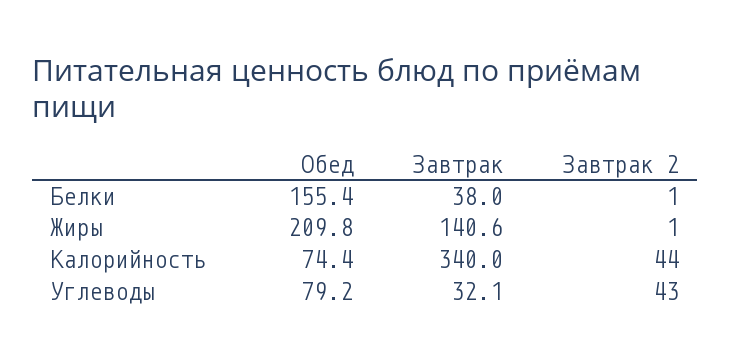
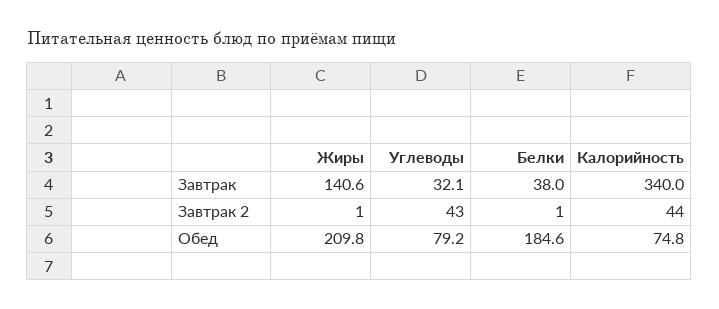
Обед, Белки: 155.4 -> 184.6
Обед, Калорийность: 74.4 -> 74.8

